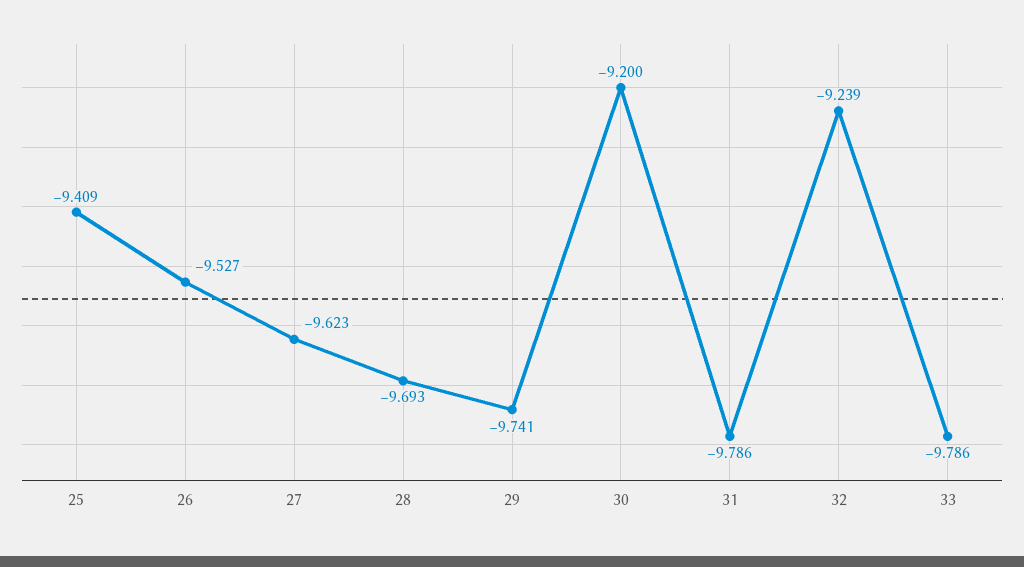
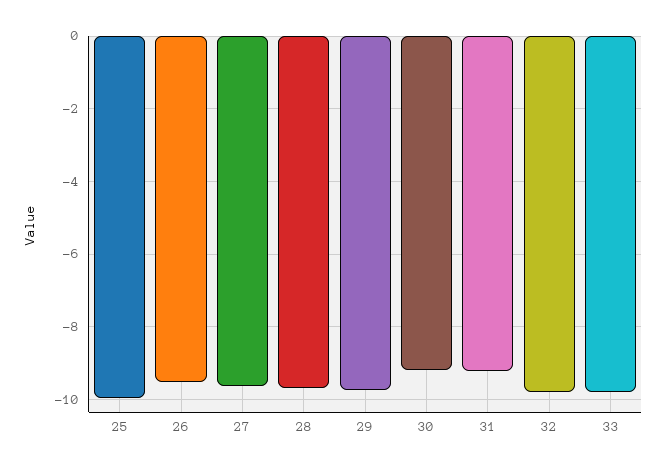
25: -9.409 -> -10
31: -9.786 -> -9.2
32: -9.239 -> -9.8

